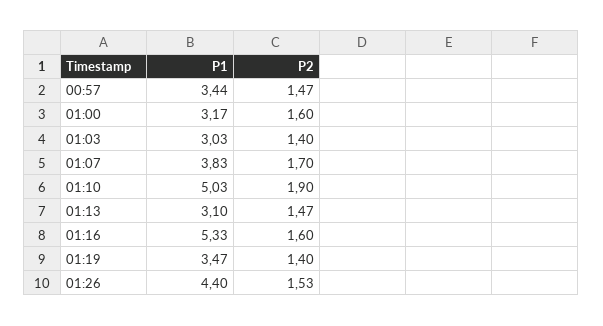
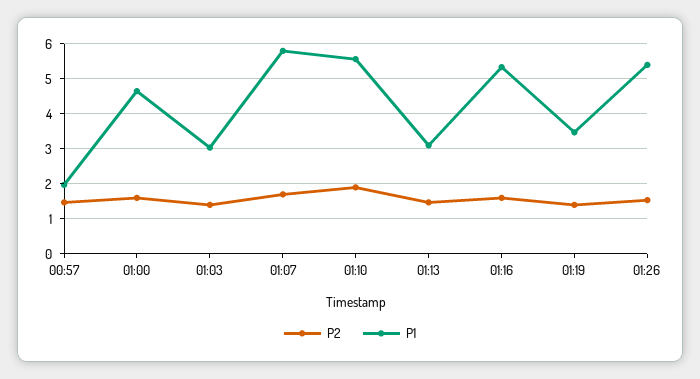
P1, 00:57: 3.44 -> 2
P1, 01:00: 3.17 -> 4.6
P1, 01:07: 3.83 -> 5.8
P1, 01:10: 5.03 -> 5.6
P1, 01:26: 4.4 -> 5.4

